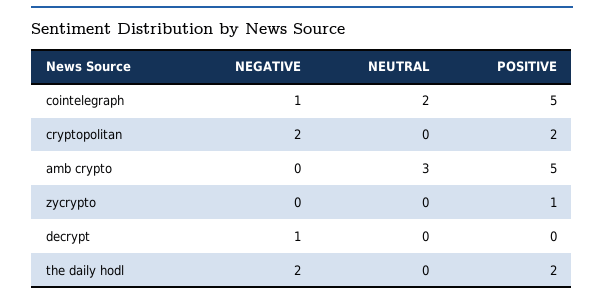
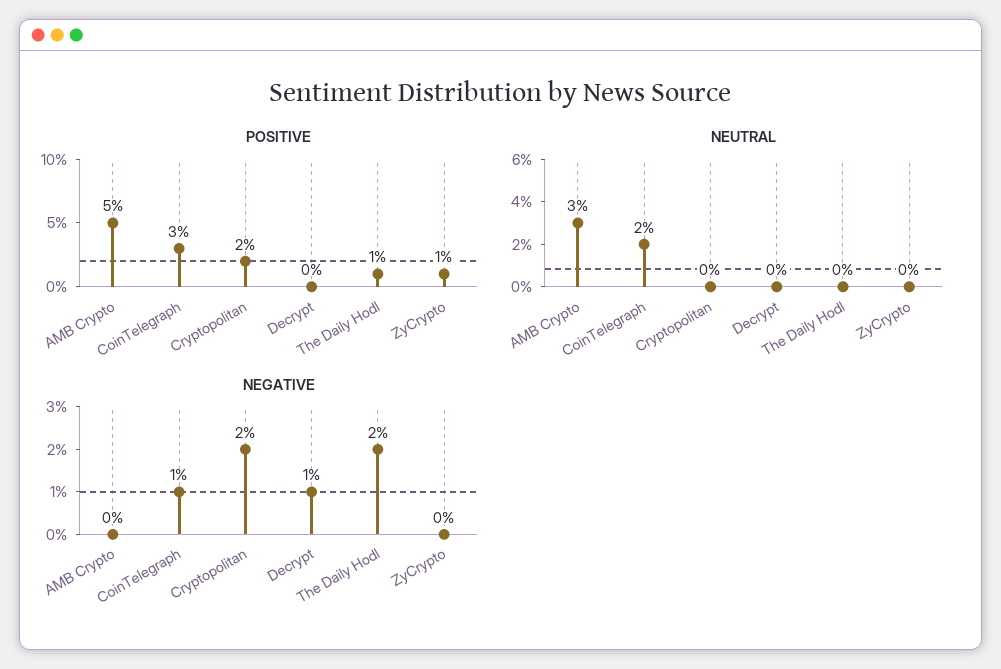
POSITIVE, cointelegraph: 5 -> 3
POSITIVE, the daily hodl: 2 -> 1

